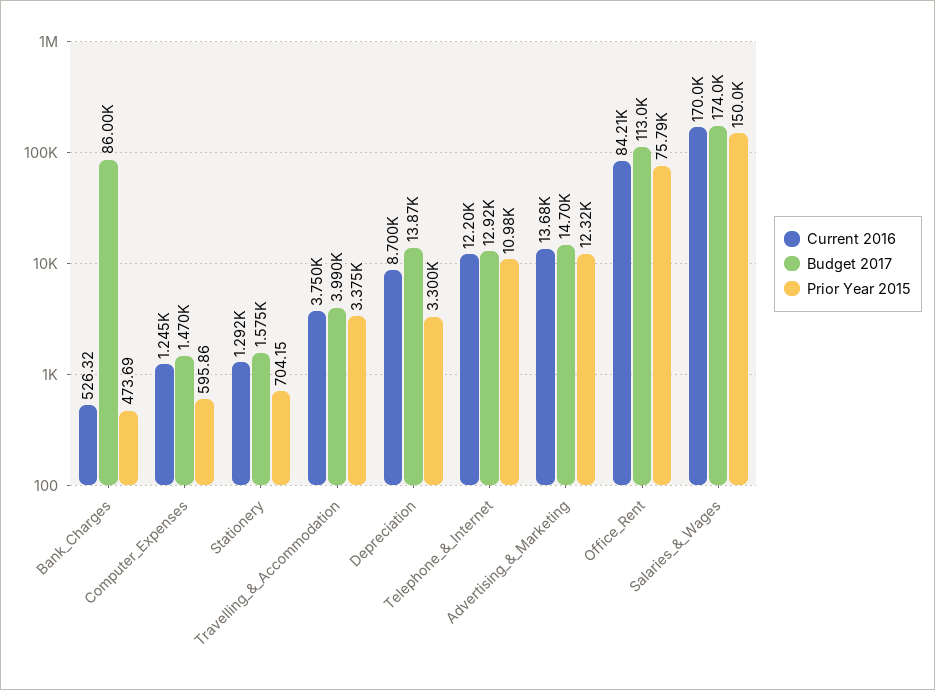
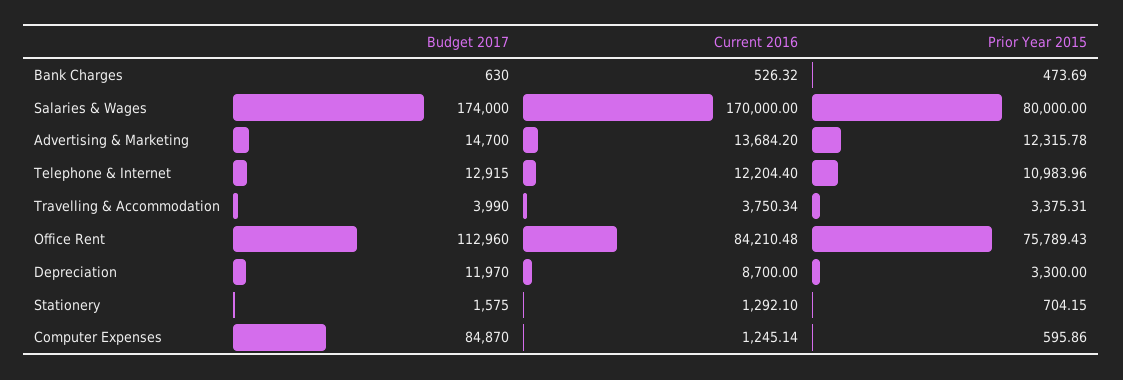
Budget 2017, Bank_Charges: 86000 -> 630
Budget 2017, Computer_Expenses: 1470 -> 84870
Budget 2017, Depreciation: 13870 -> 11970
Prior Year 2015, Salaries_&_Wages: 150000 -> 80000

